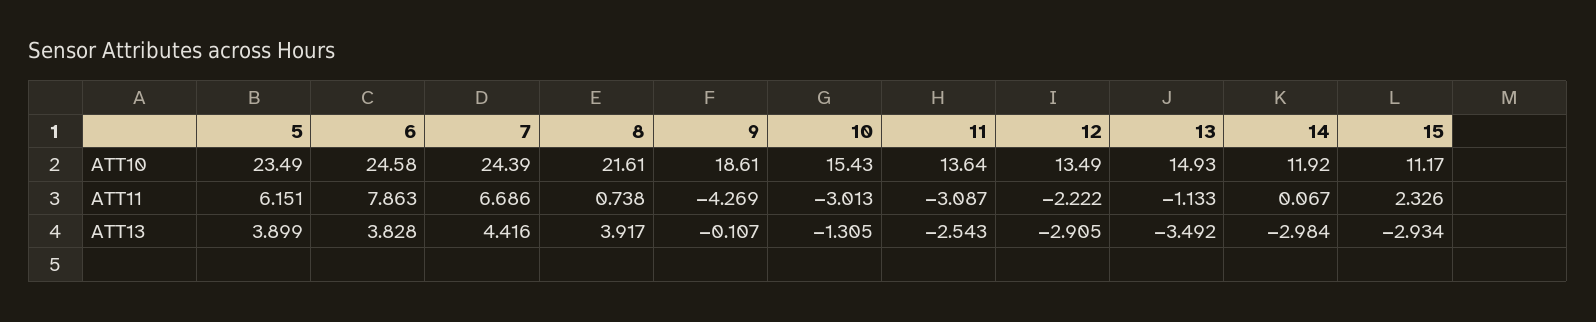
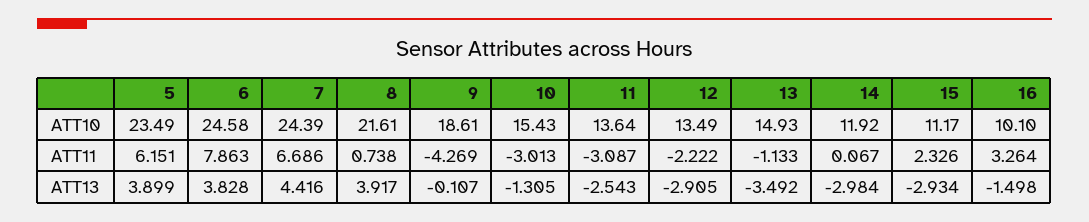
16, ATT10: none -> 10.1
16, ATT11: none -> 3.264
16, ATT13: none -> -1.498

